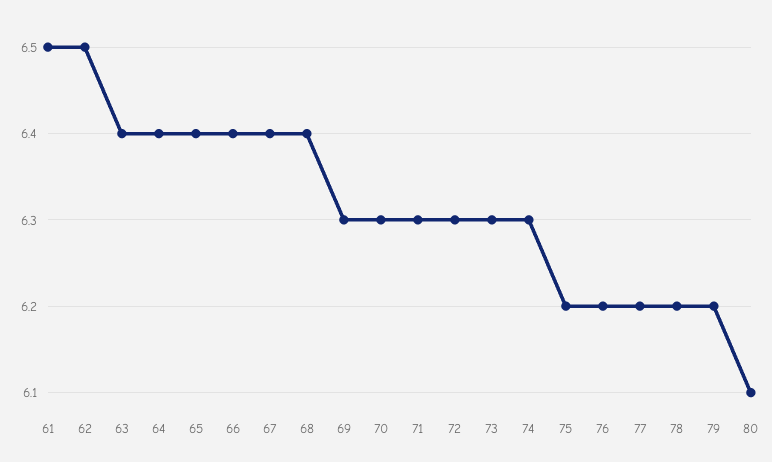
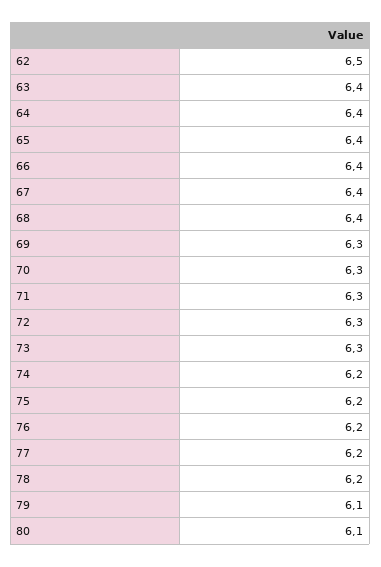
61: 6.5 -> none
74: 6.3 -> 6.2
79: 6.2 -> 6.1

